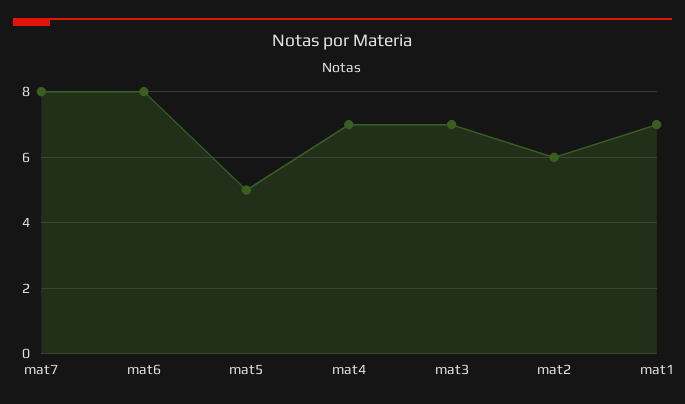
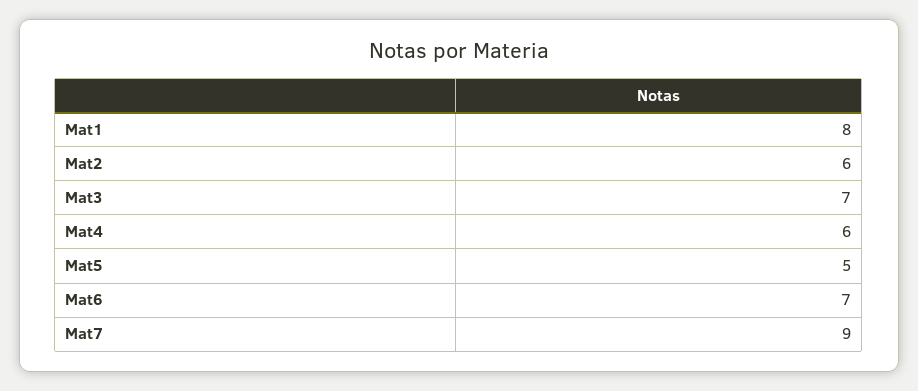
mat7: 8 -> 9
mat6: 8 -> 7
mat4: 7 -> 6
mat1: 7 -> 8

